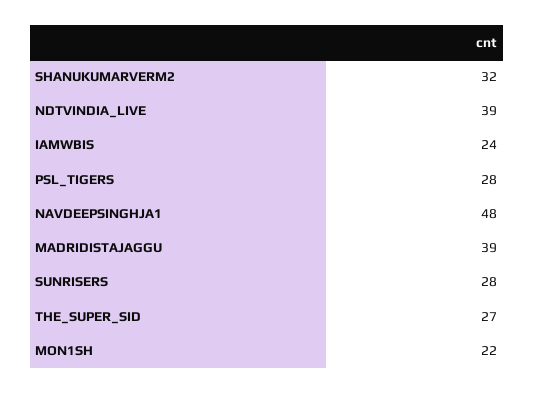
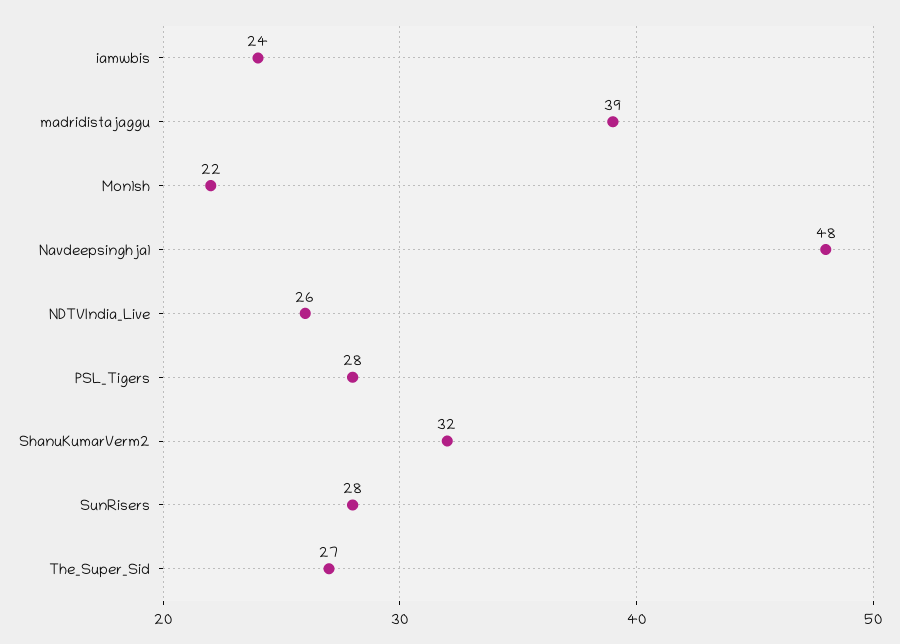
NDTVINDIA_LIVE: 39 -> 26

